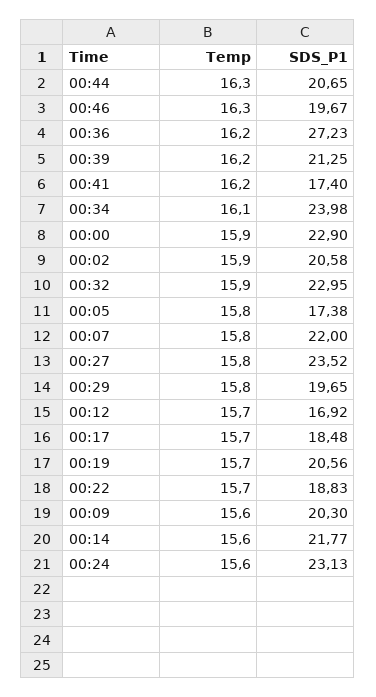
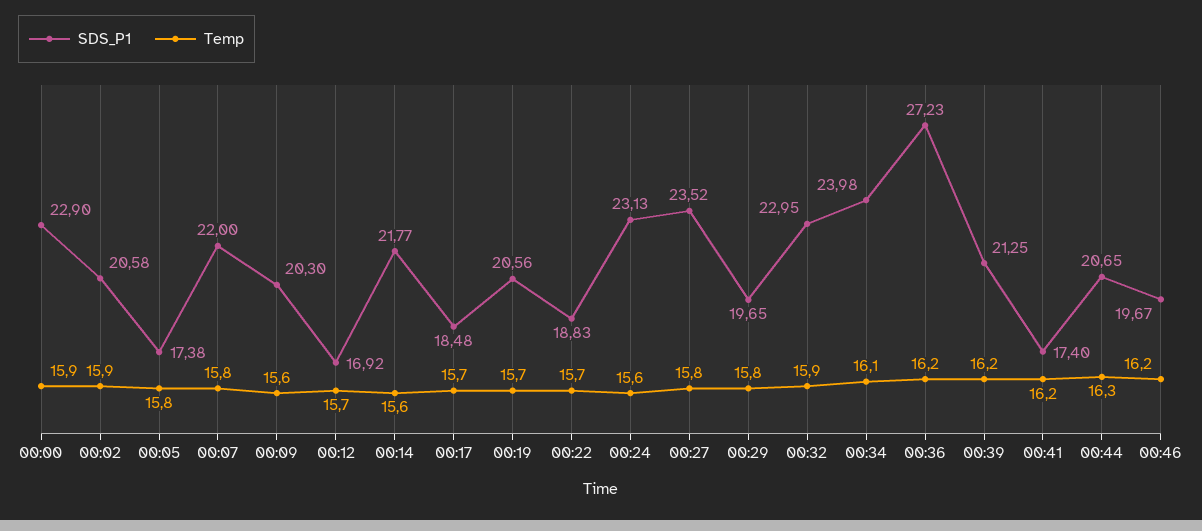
Temp, 00:46: 16.3 -> 16.2

